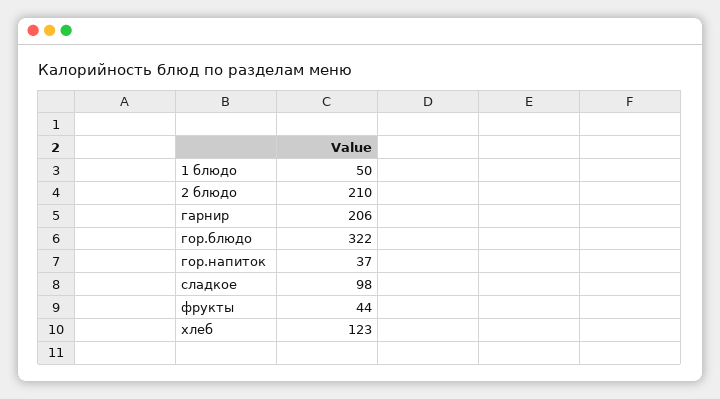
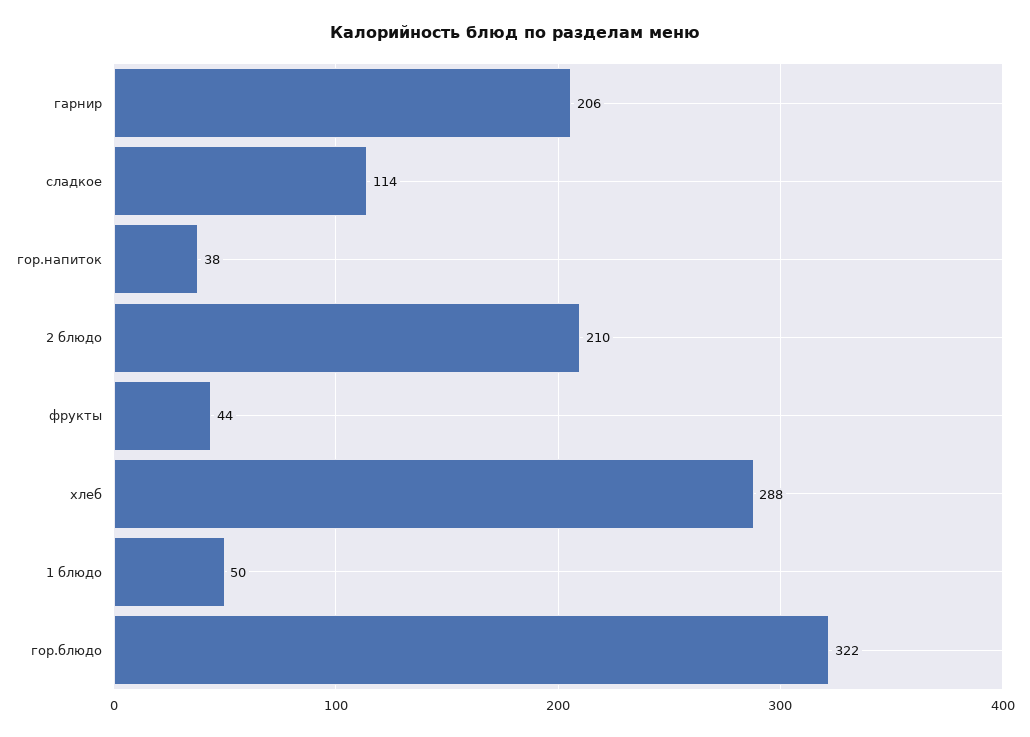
гор.напиток: 37 -> 38
сладкое: 98 -> 114
хлеб: 123 -> 288

